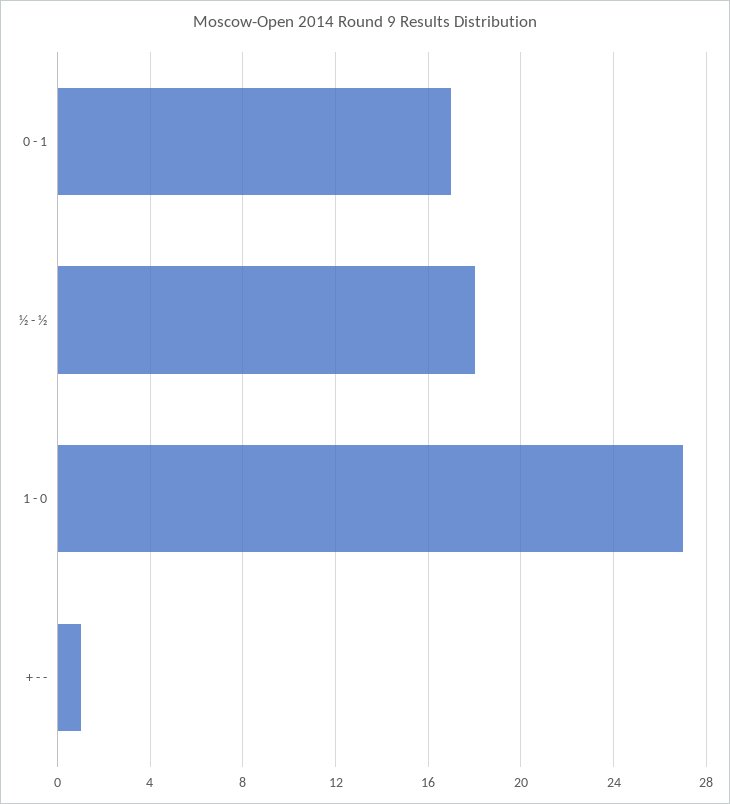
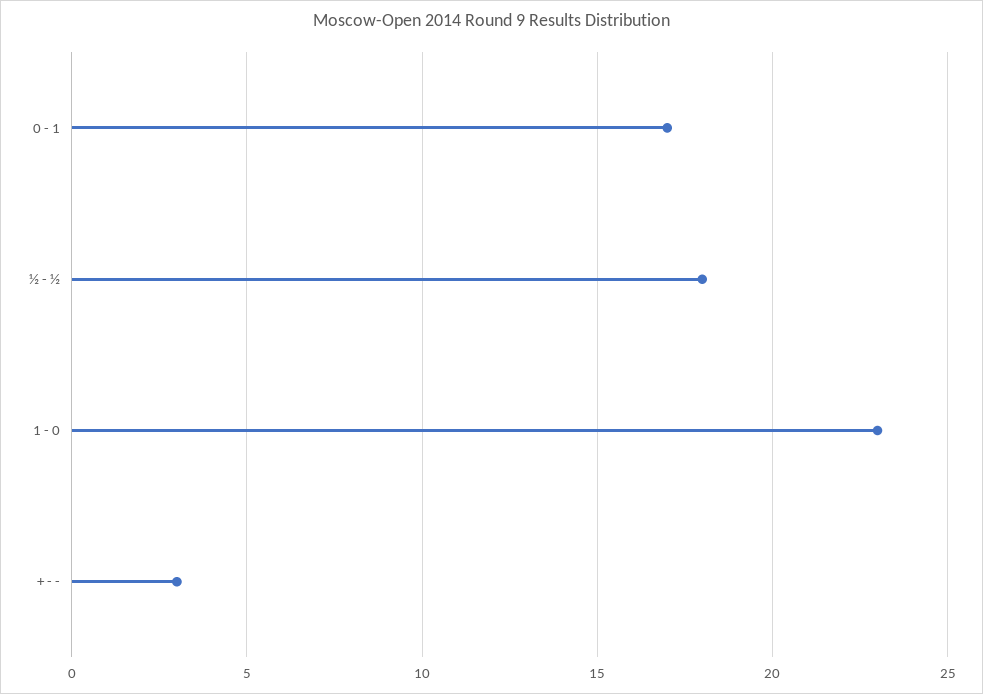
1 - 0: 27 -> 23
+ - -: 1 -> 3

